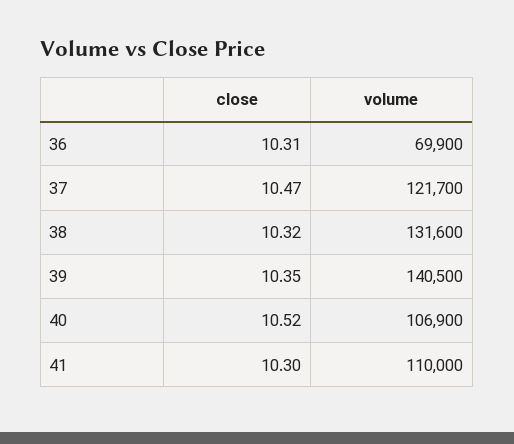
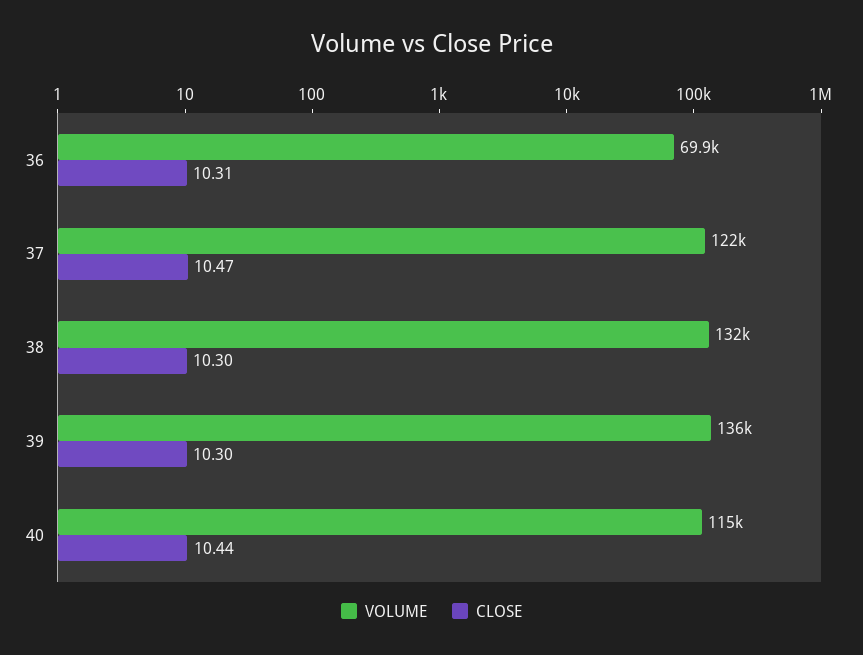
close, 38: 10.32 -> 10.3
close, 39: 10.35 -> 10.3
volume, 39: 140500 -> 136000
close, 40: 10.52 -> 10.44
volume, 40: 106900 -> 115000
close, 41: 10.3 -> none
volume, 41: 110000 -> none

